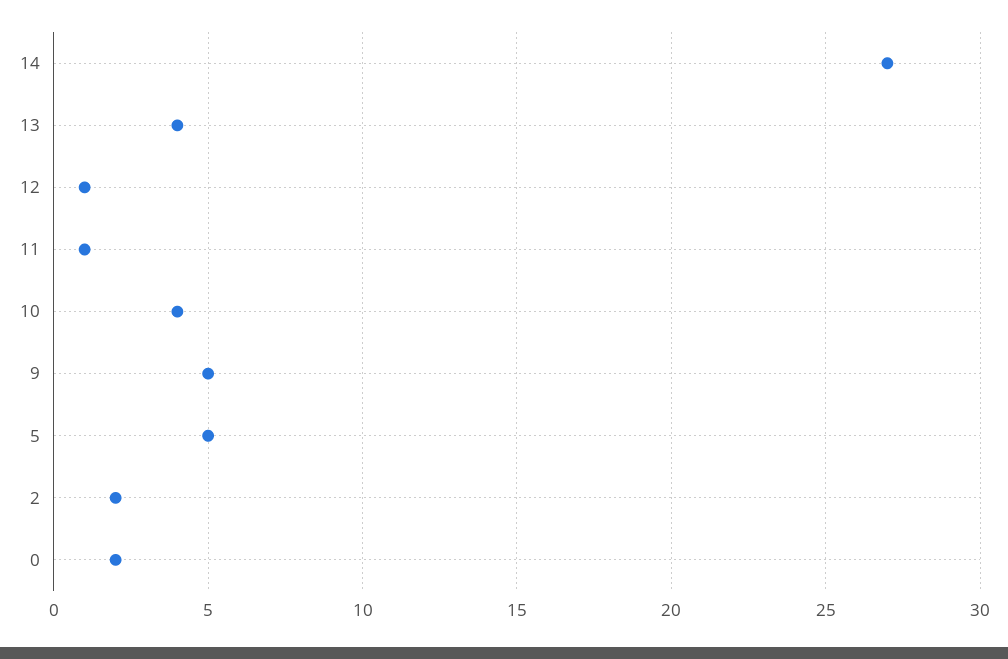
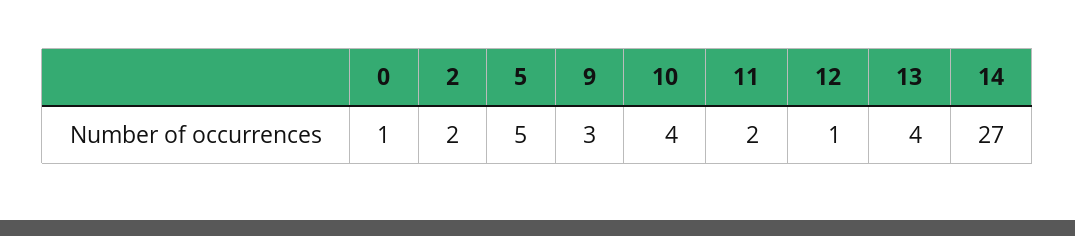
11: 1 -> 2
9: 5 -> 3
0: 2 -> 1

